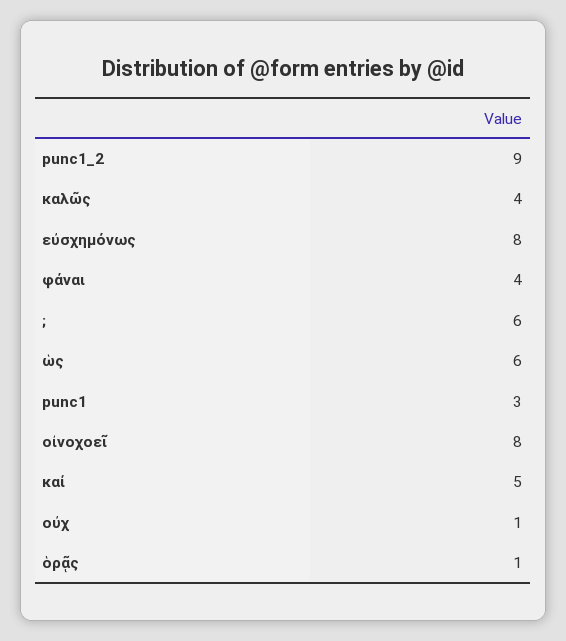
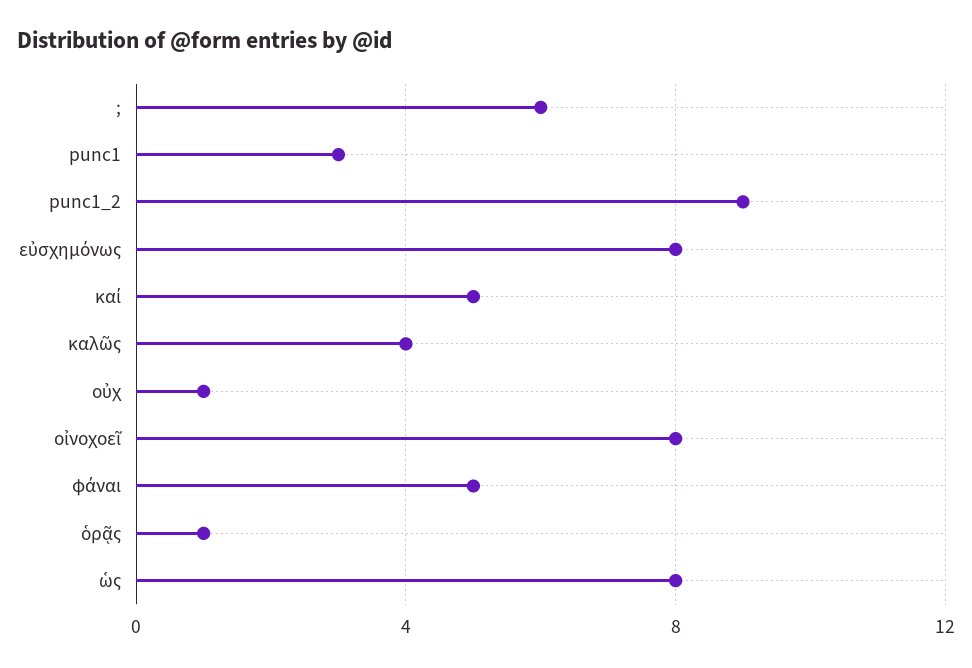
φάναι: 4 -> 5
ὡς: 6 -> 8

